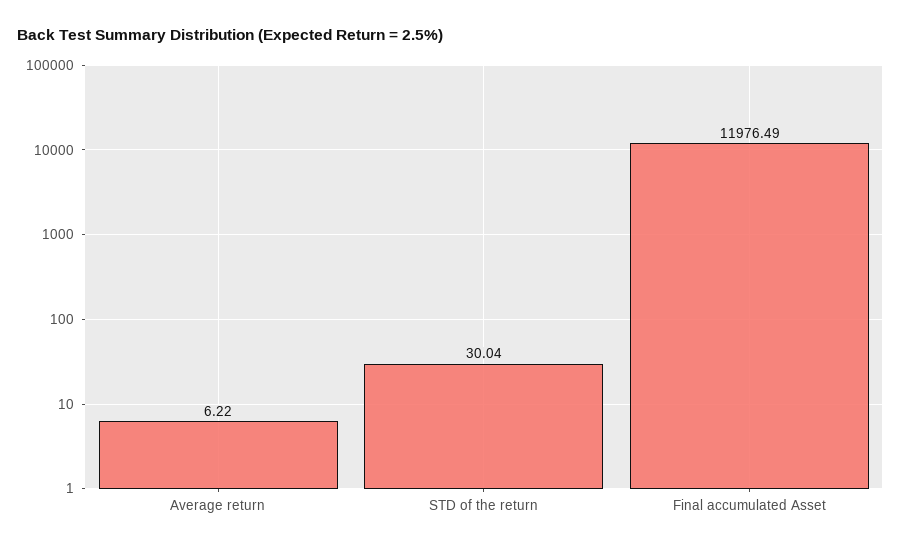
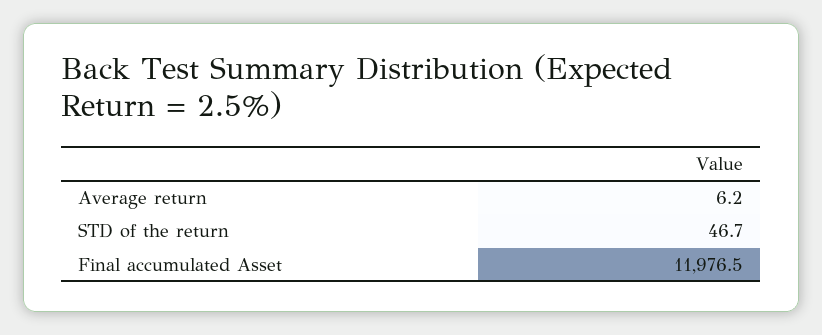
STD of the return: 30.04 -> 46.7

